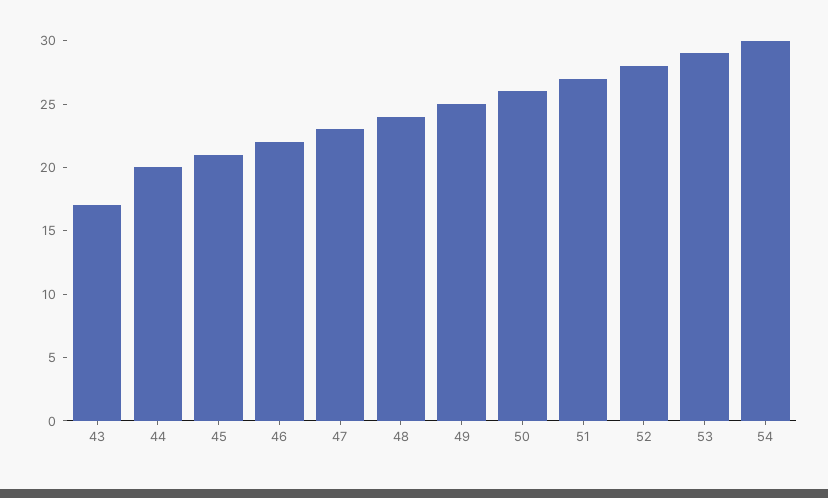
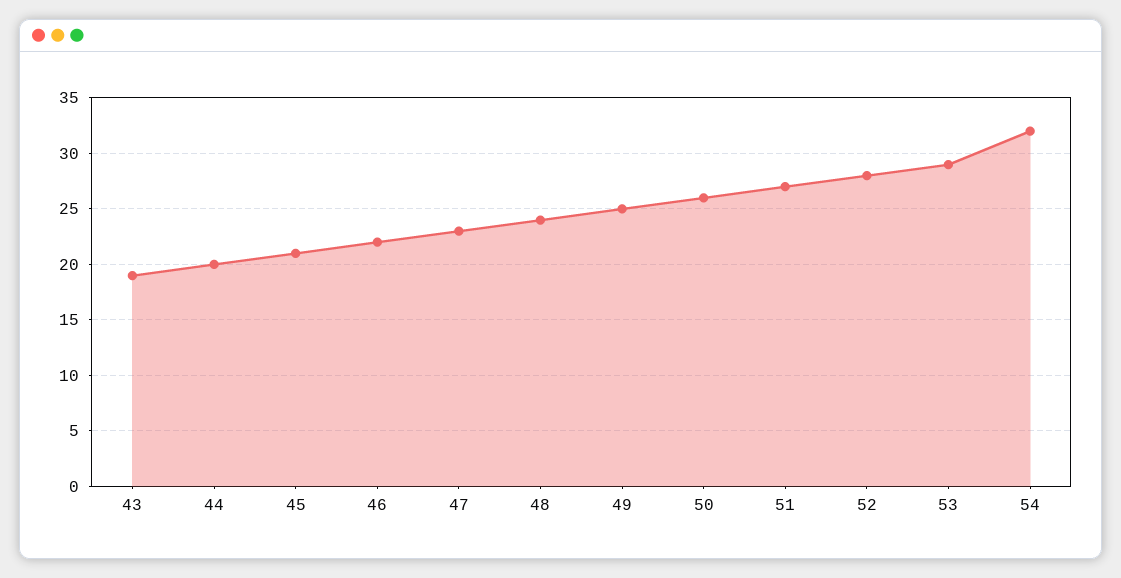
43: 17 -> 19
54: 30 -> 32

